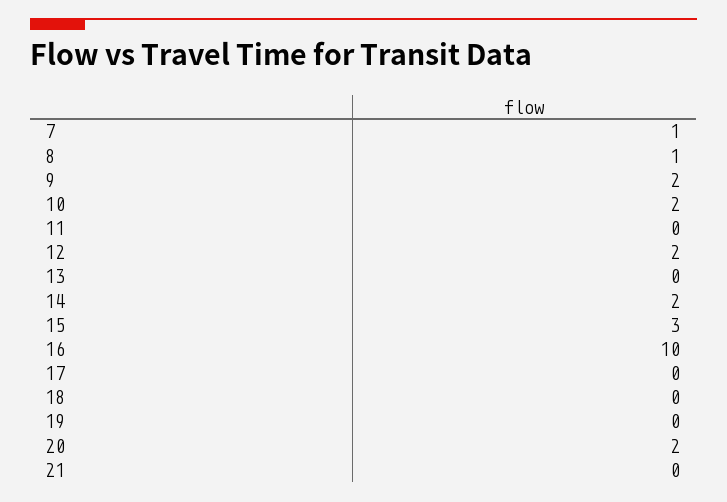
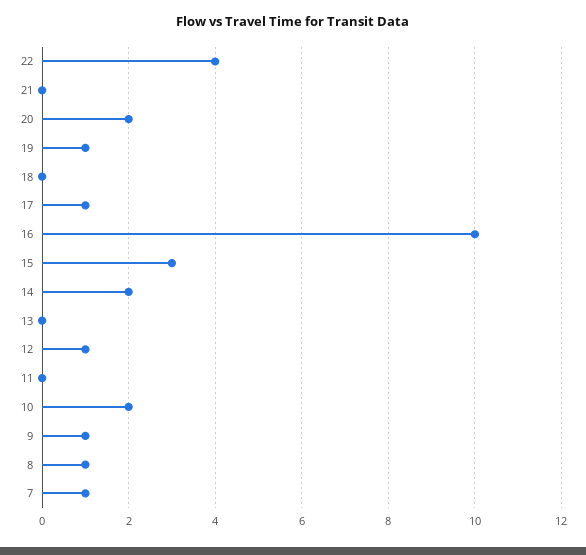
9: 2 -> 1
12: 2 -> 1
17: 0 -> 1
19: 0 -> 1
22: none -> 4

